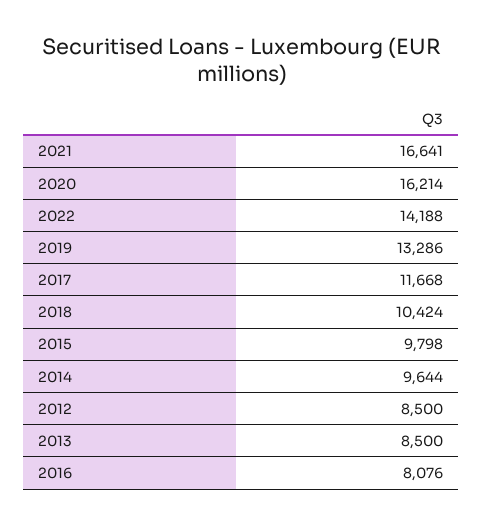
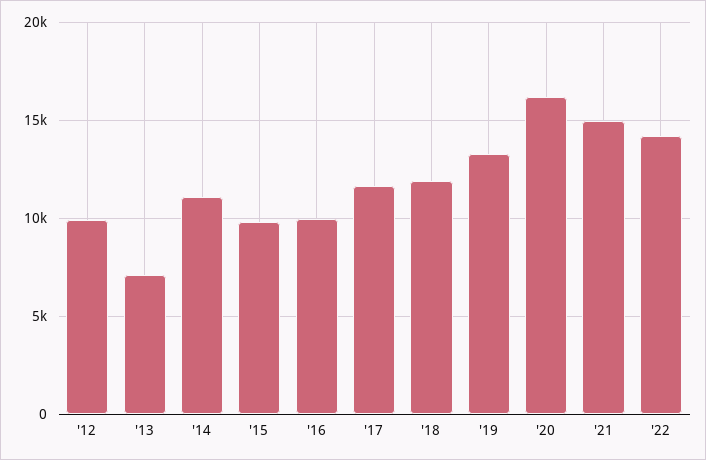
2021: 16641 -> 15000
2018: 10424 -> 12000
2014: 9644 -> 11000
2012: 8500 -> 10000
2013: 8500 -> 7000
2016: 8076 -> 10000

